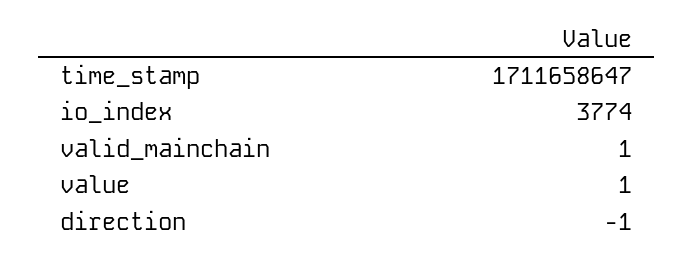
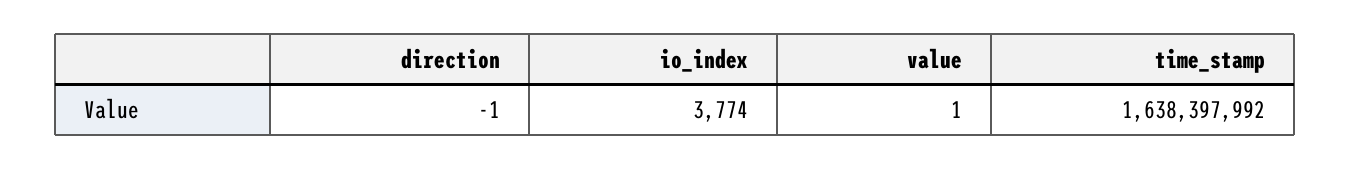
time_stamp: 1711658647 -> 1638397992
valid_mainchain: 1 -> none

